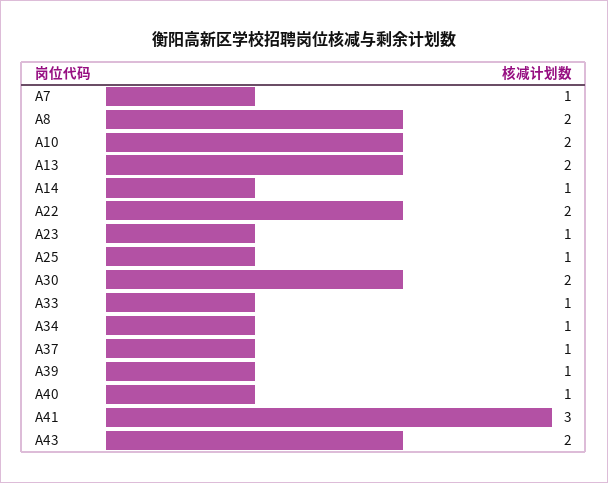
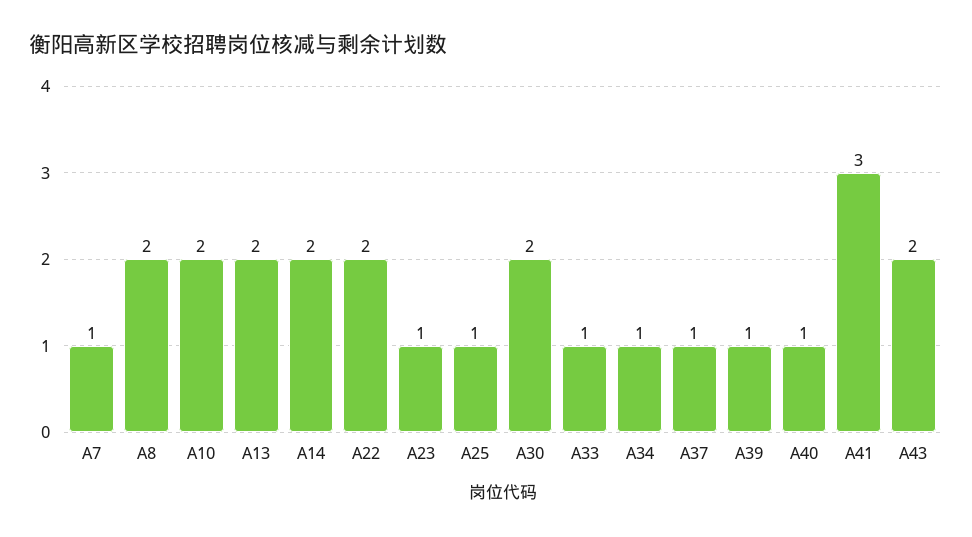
A14: 1 -> 2

